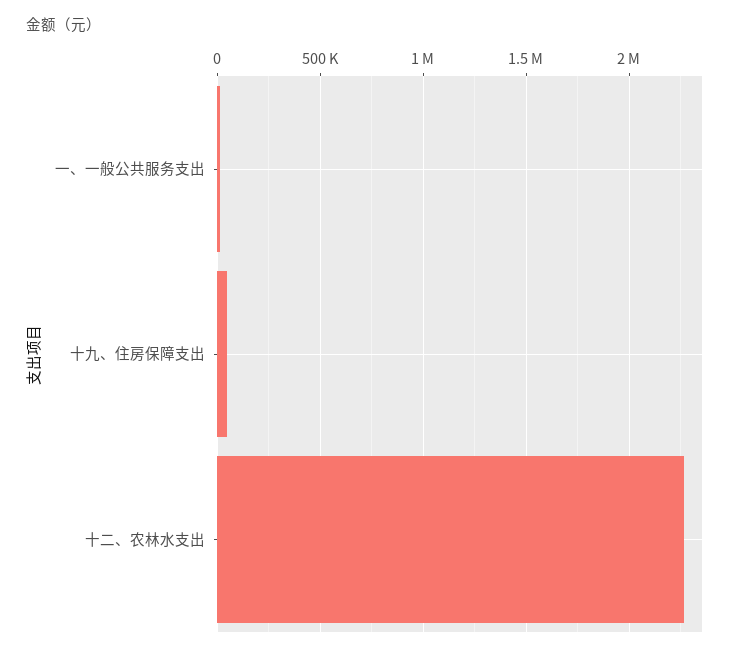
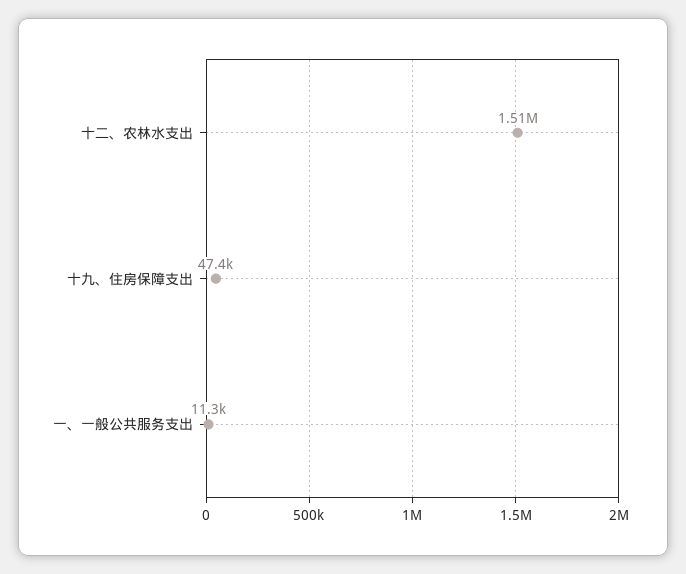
十二、农林水支出: 2250000 -> 1510000

